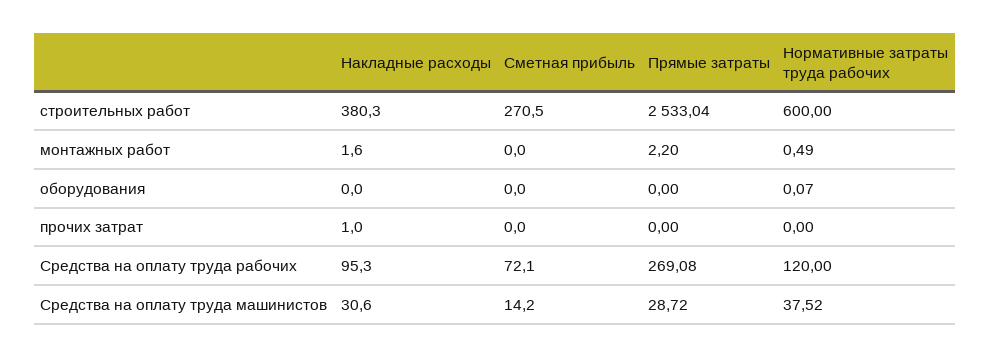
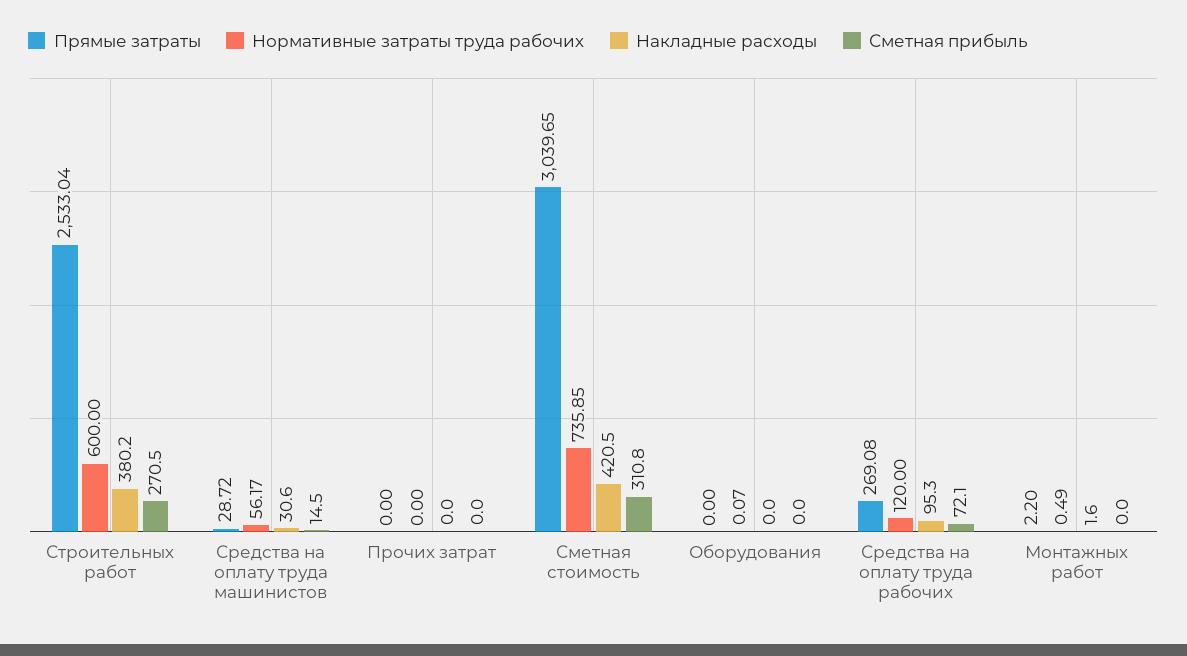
Накладные расходы, строительных работ: 380.3 -> 380.2
Накладные расходы, прочих затрат: 1 -> 0
Сметная прибыль, Средства на оплату труда машинистов: 14.2 -> 14.5
Нормативные затраты труда рабочих, Средства на оплату труда машинистов: 37.52 -> 56.17
Прямые затраты, Сметная стоимость: none -> 3039.65
Нормативные затраты труда рабочих, Сметная стоимость: none -> 735.85
Накладные расходы, Сметная стоимость: none -> 420.5
Сметная прибыль, Сметная стоимость: none -> 310.8

